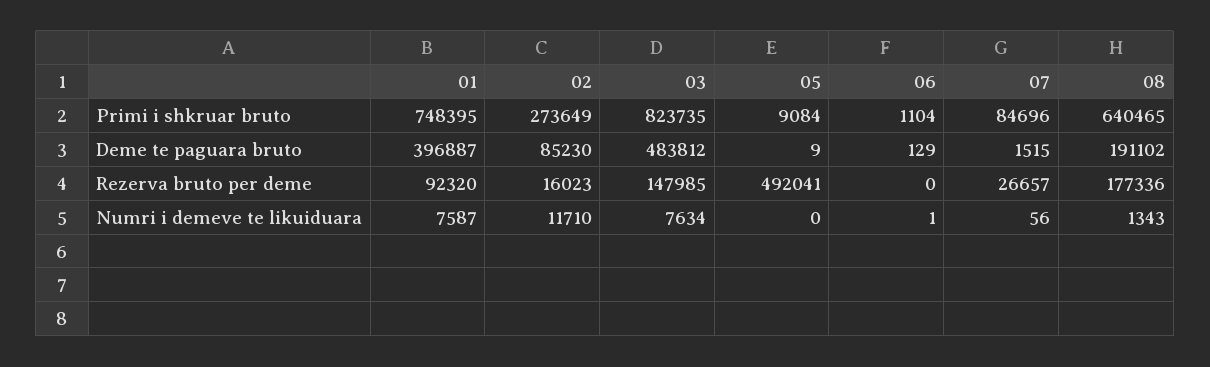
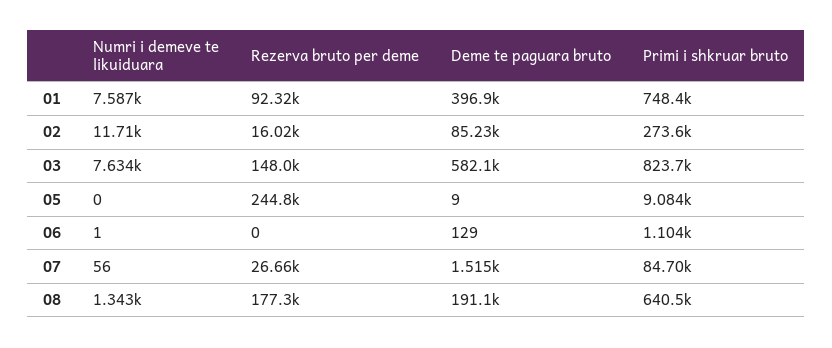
03, Deme te paguara bruto: 483812 -> 582100
05, Rezerva bruto per deme: 492041 -> 244800

